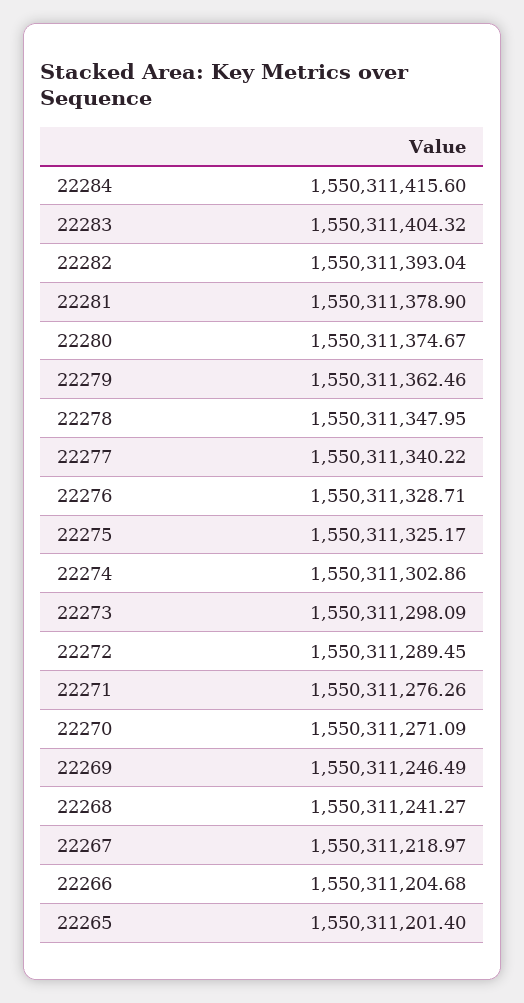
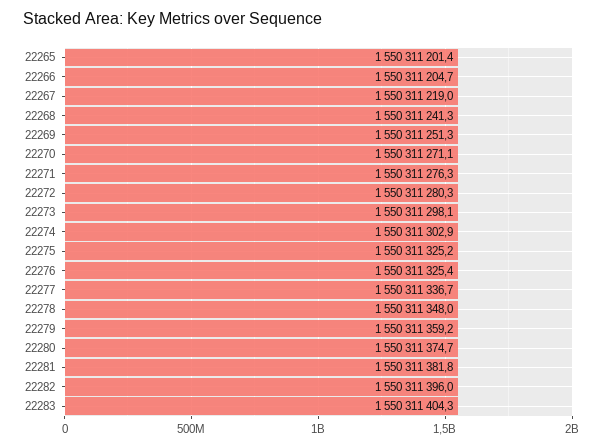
22284: 1550311415.6 -> none
22282: 1550311393.04 -> 1550311396
22281: 1550311378.9 -> 1550311381.8
22279: 1550311362.46 -> 1550311359.2
22277: 1550311340.22 -> 1550311336.7
22276: 1550311328.71 -> 1550311325.4
22272: 1550311289.45 -> 1550311280.3
22269: 1550311246.49 -> 1550311251.3

